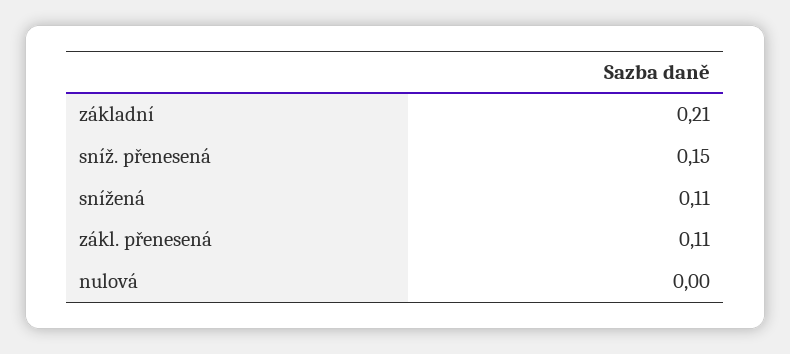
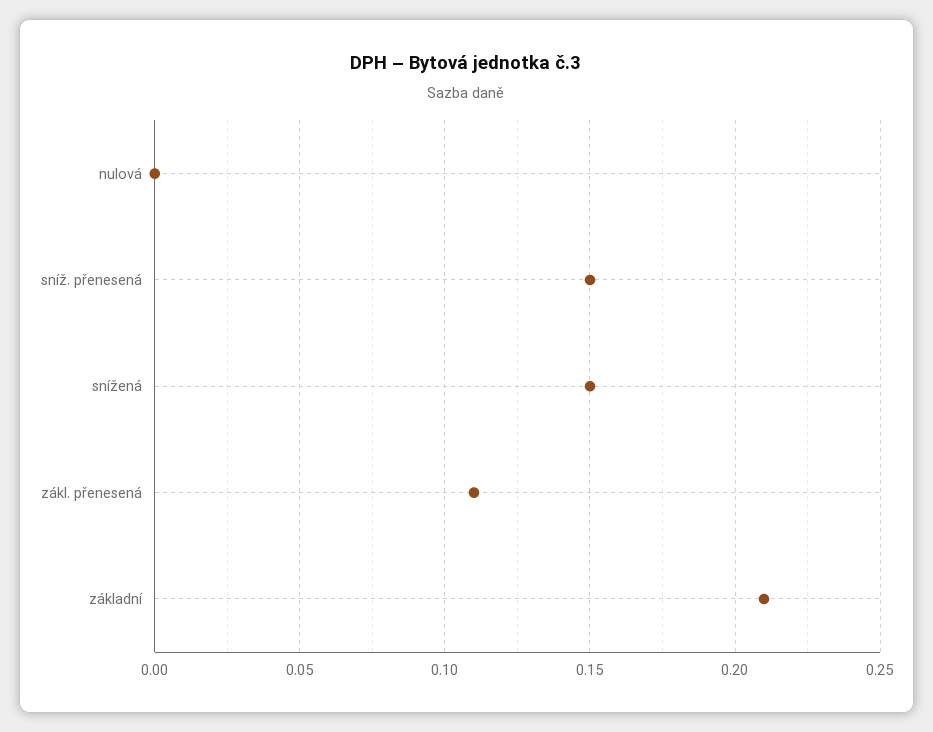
snížená: 0.11 -> 0.15

